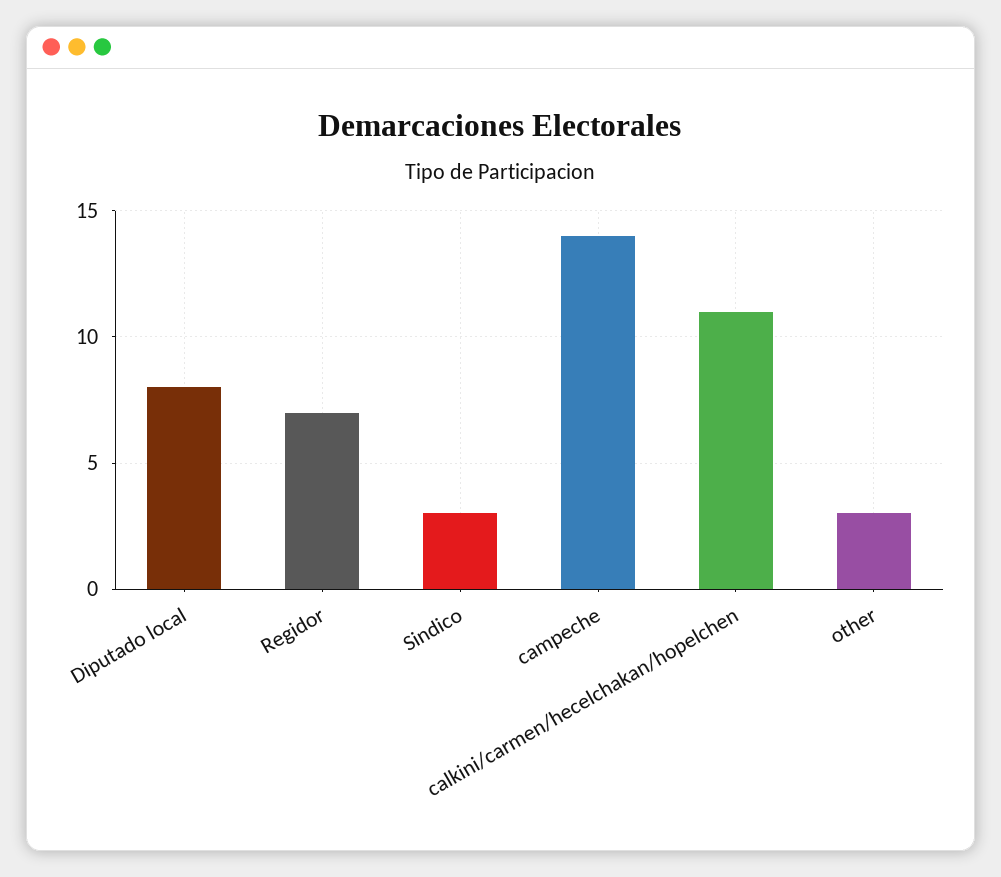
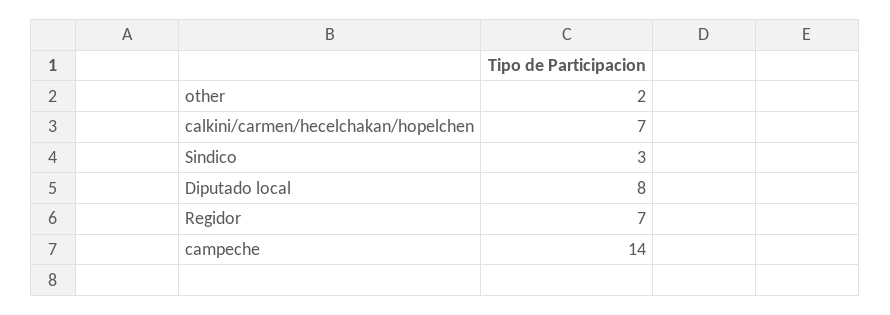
calkini/carmen/hecelchakan/hopelchen: 11 -> 7
other: 3 -> 2

